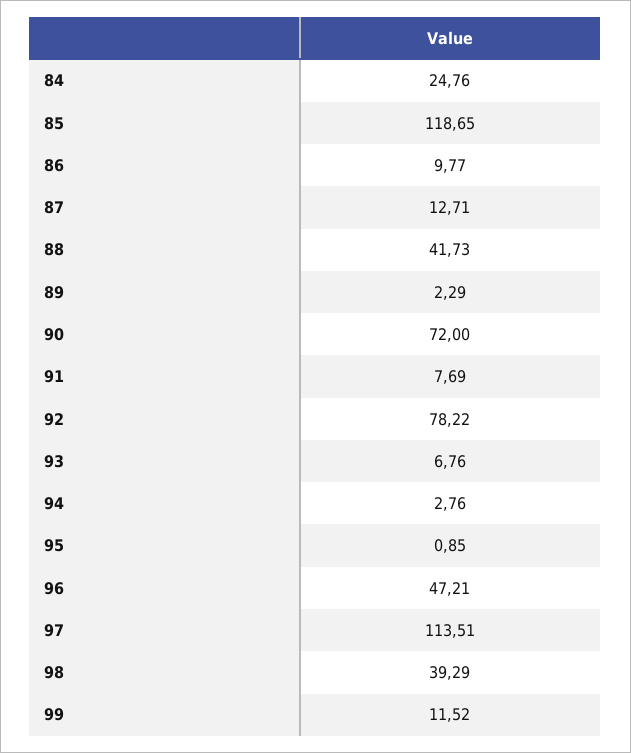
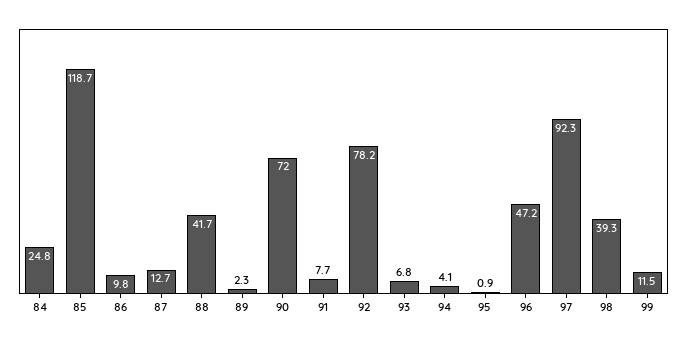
94: 2.76 -> 4.1
97: 113.51 -> 92.3

